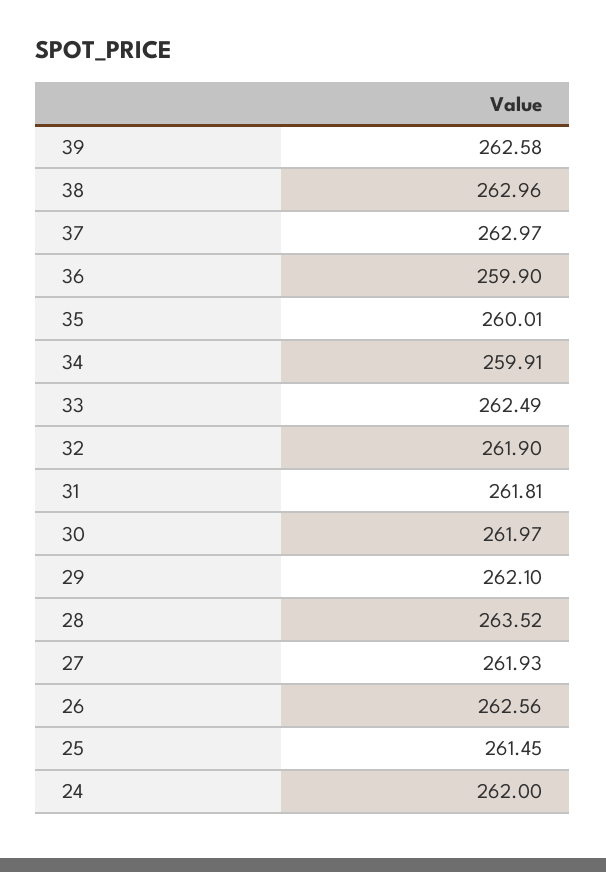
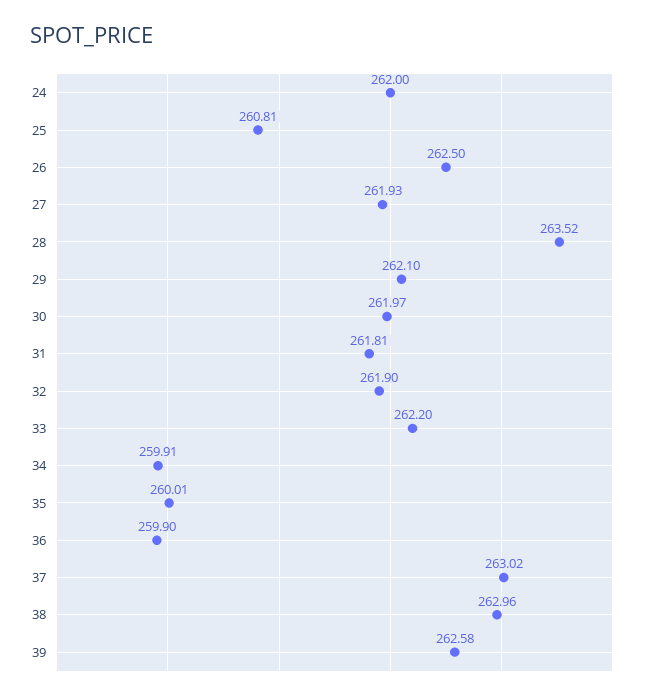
37: 262.97 -> 263.02
33: 262.49 -> 262.2
26: 262.56 -> 262.5
25: 261.45 -> 260.81

